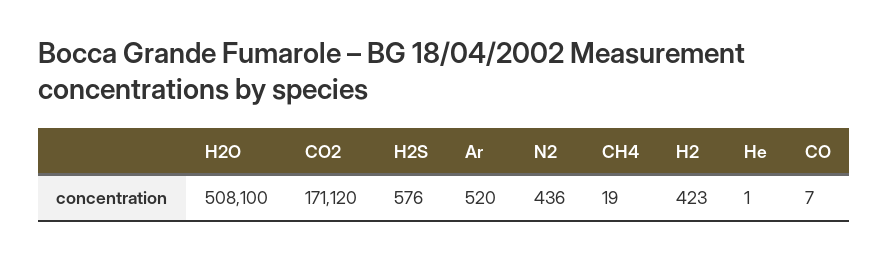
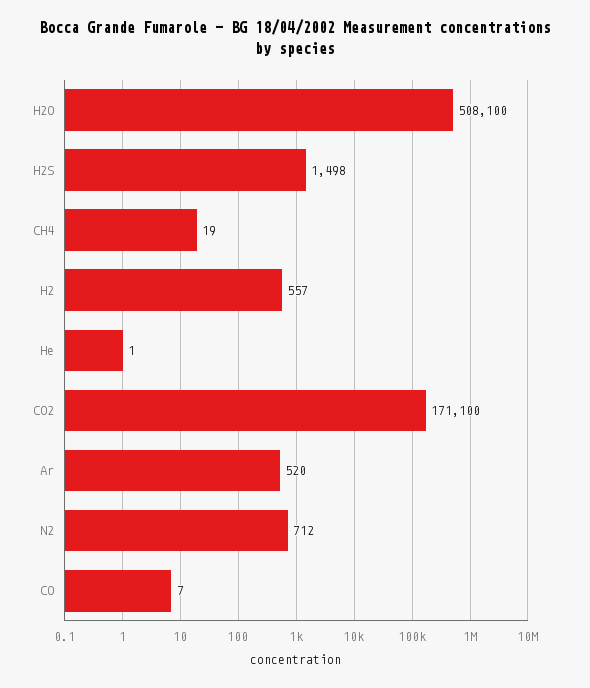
CO2: 171120 -> 171100
H2S: 576 -> 1498
N2: 436 -> 712
H2: 423 -> 557

